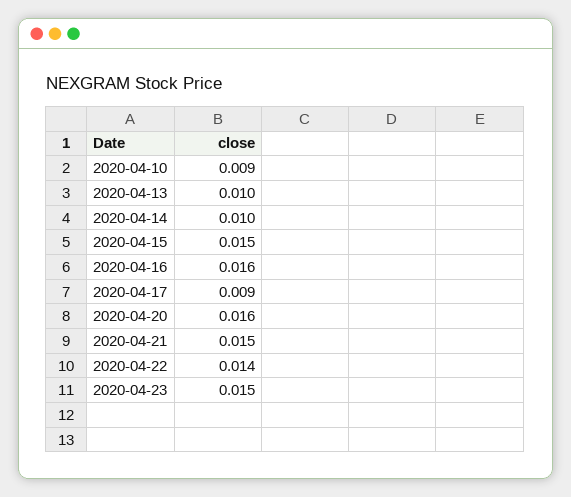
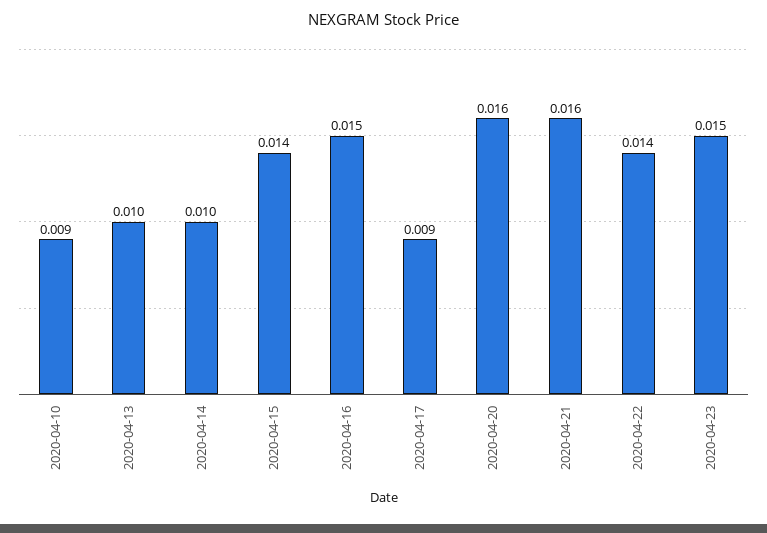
2020-04-15: 0.015 -> 0.014
2020-04-16: 0.016 -> 0.015
2020-04-21: 0.015 -> 0.016

